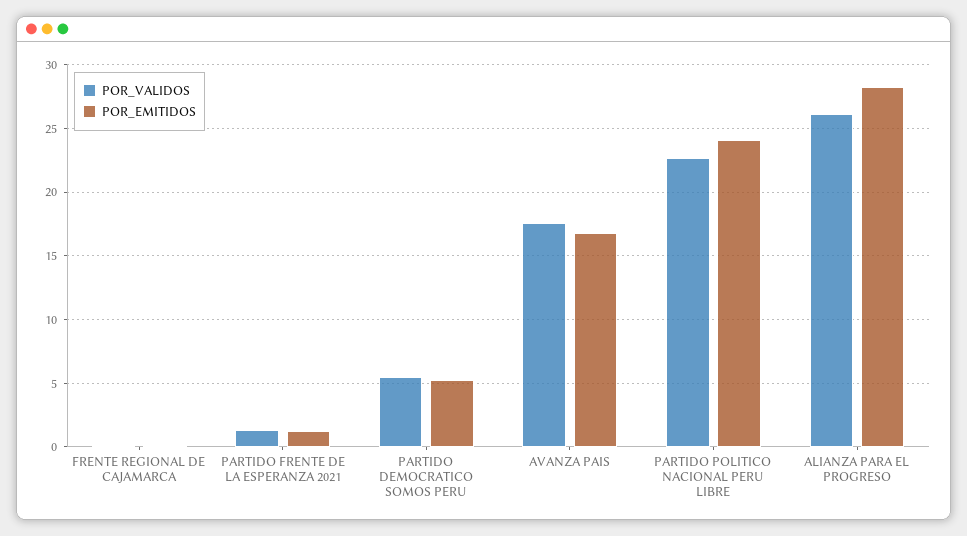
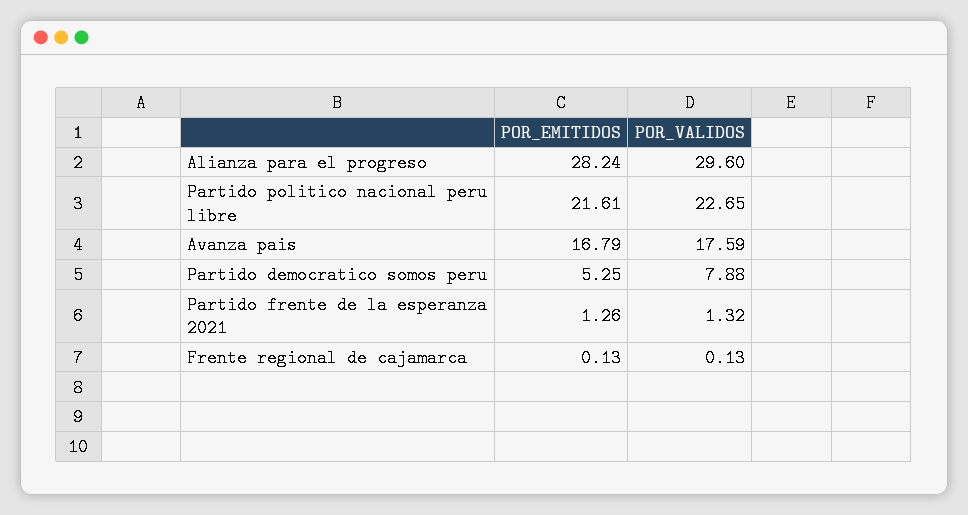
POR_VALIDOS, PARTIDO DEMOCRATICO SOMOS PERU: 5.5 -> 7.88
POR_EMITIDOS, PARTIDO POLITICO NACIONAL PERU LIBRE: 24 -> 21.61
POR_VALIDOS, ALIANZA PARA EL PROGRESO: 26 -> 29.6

